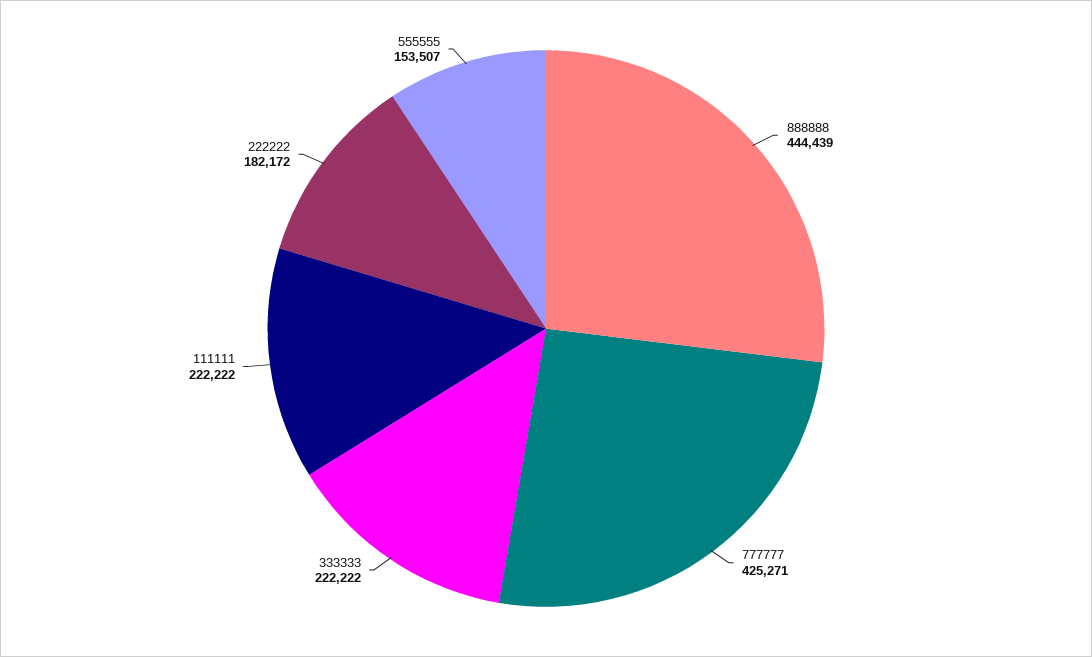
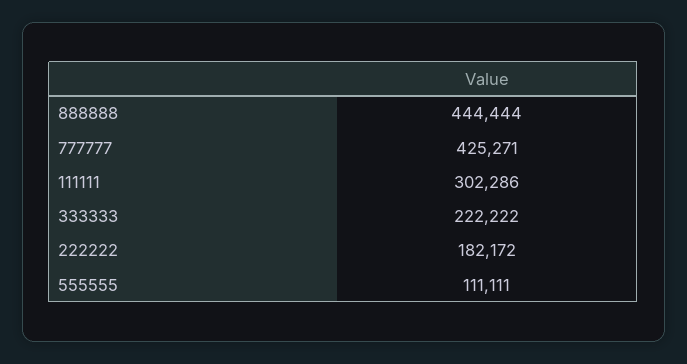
888888: 444439 -> 444444
111111: 222222 -> 302286
555555: 153507 -> 111111

